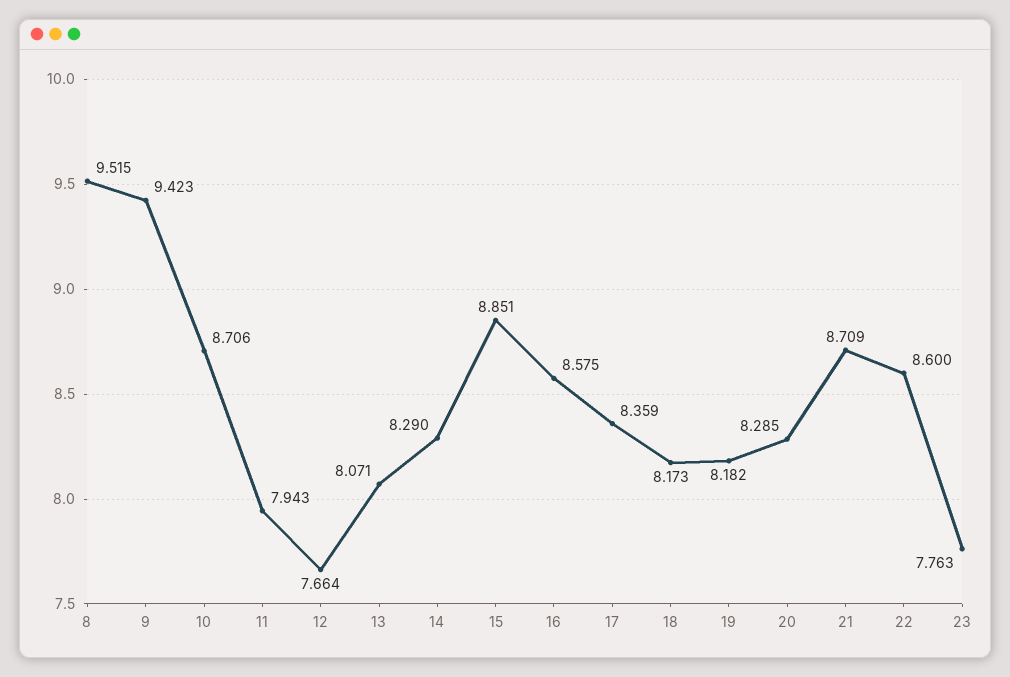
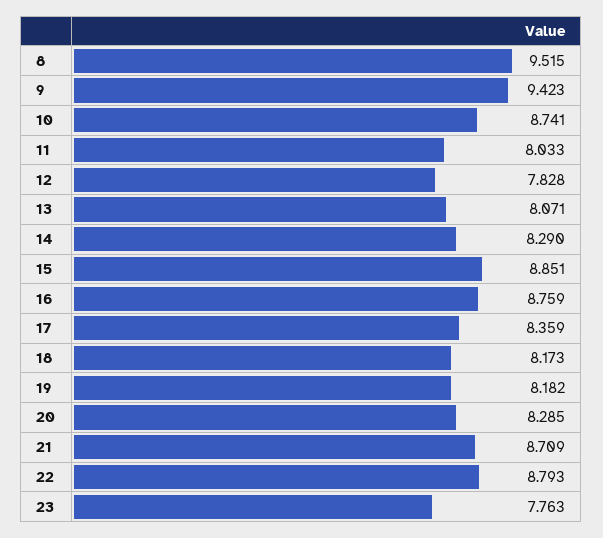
10: 8.706 -> 8.741
11: 7.943 -> 8.033
12: 7.664 -> 7.828
16: 8.575 -> 8.759
22: 8.6 -> 8.793

